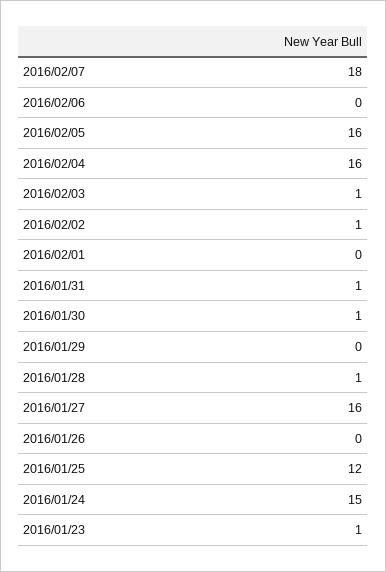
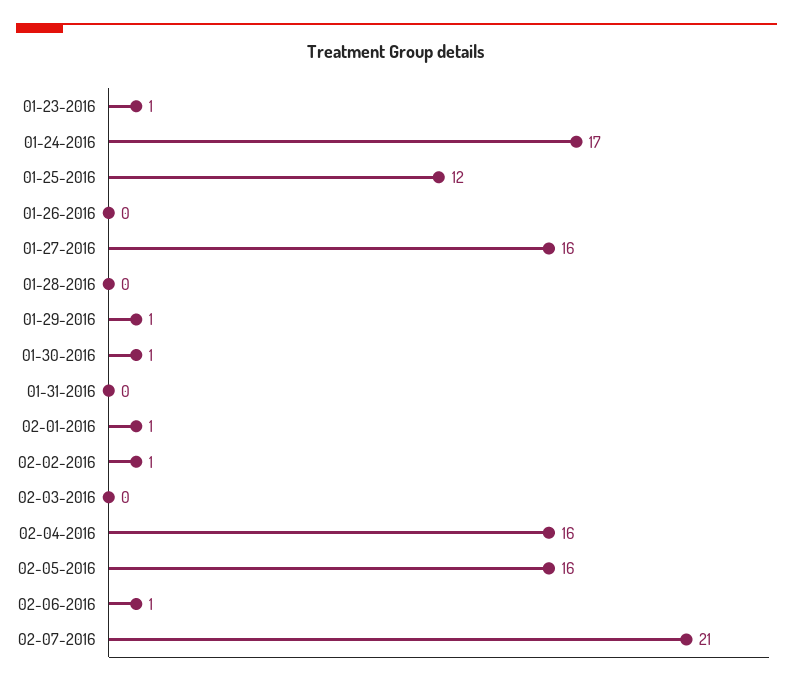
2016/02/07: 18 -> 21
2016/02/06: 0 -> 1
2016/02/03: 1 -> 0
2016/02/01: 0 -> 1
2016/01/31: 1 -> 0
2016/01/29: 0 -> 1
2016/01/28: 1 -> 0
2016/01/24: 15 -> 17

